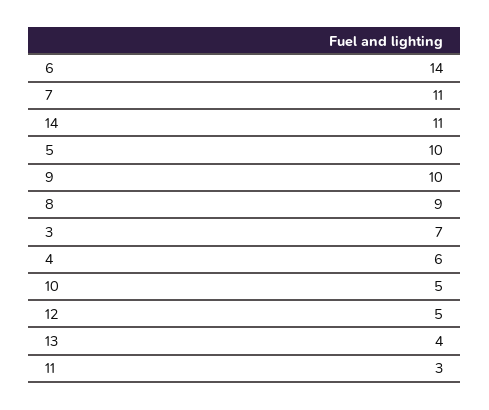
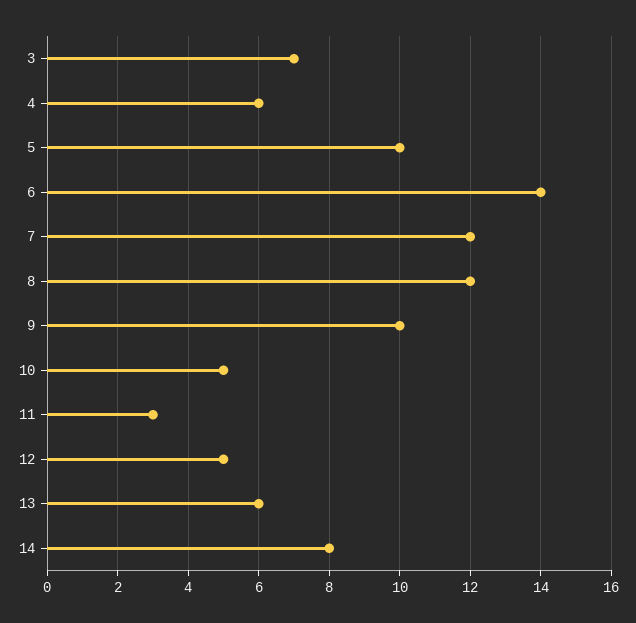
7: 11 -> 12
14: 11 -> 8
8: 9 -> 12
13: 4 -> 6

